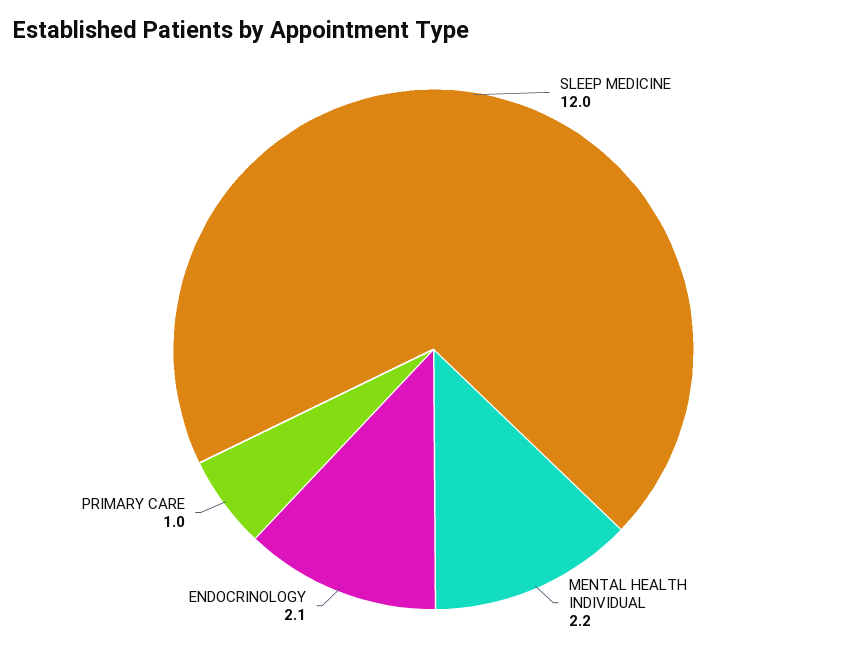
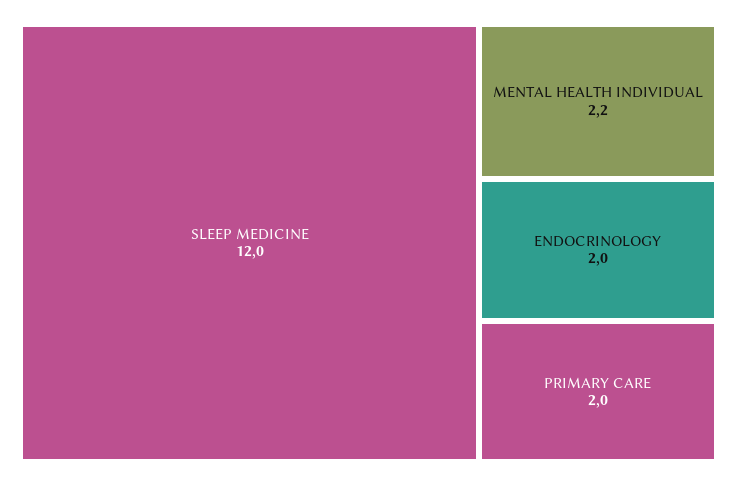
ENDOCRINOLOGY: 2.1 -> 2
PRIMARY CARE: 1 -> 2

